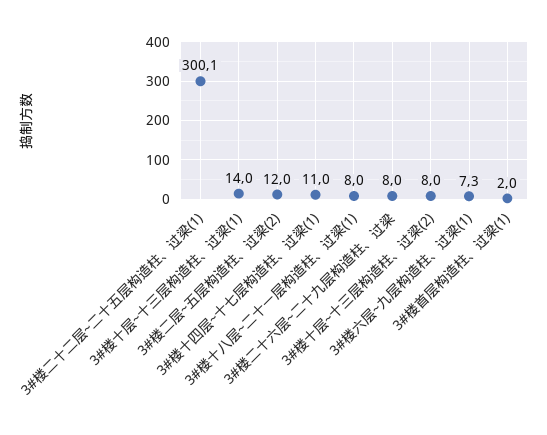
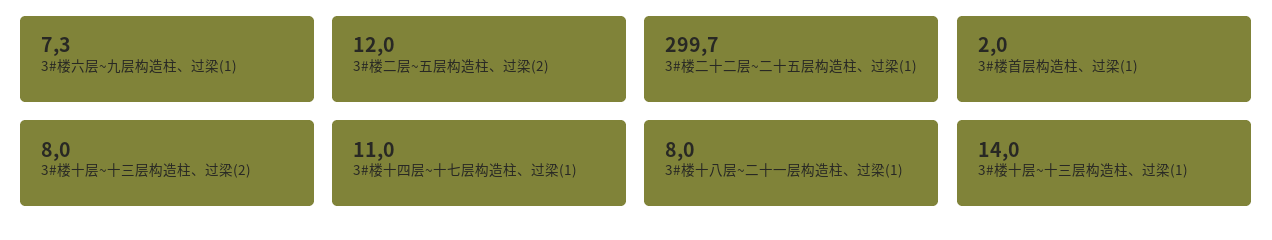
3#楼二十二层~二十五层构造柱、过梁(1): 300.1 -> 299.7
3#楼二十六层~二十九层构造柱、过梁: 8 -> none

